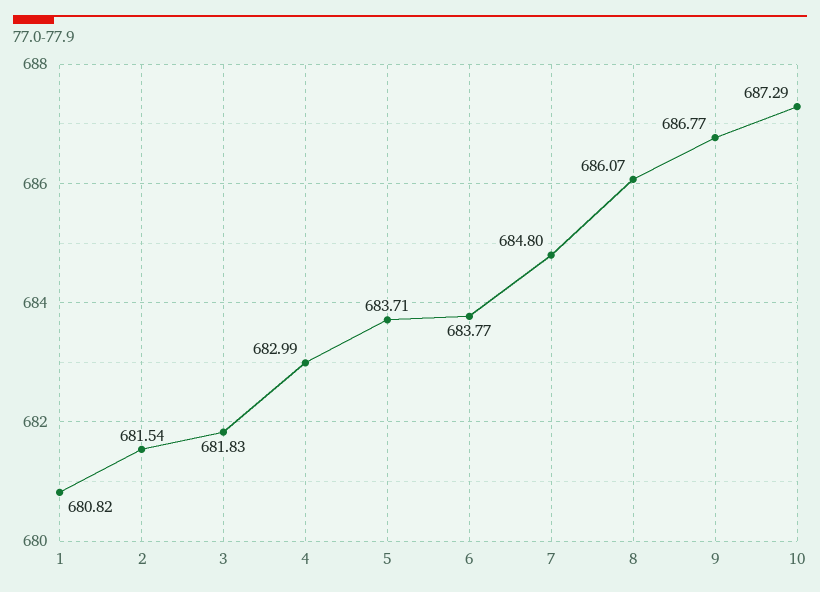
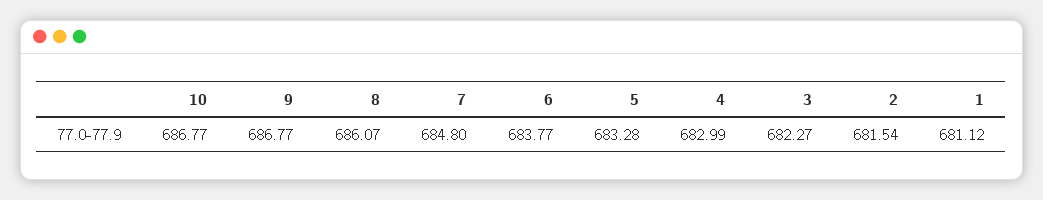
1: 680.82 -> 681.12
3: 681.83 -> 682.27
5: 683.71 -> 683.28
10: 687.29 -> 686.77

